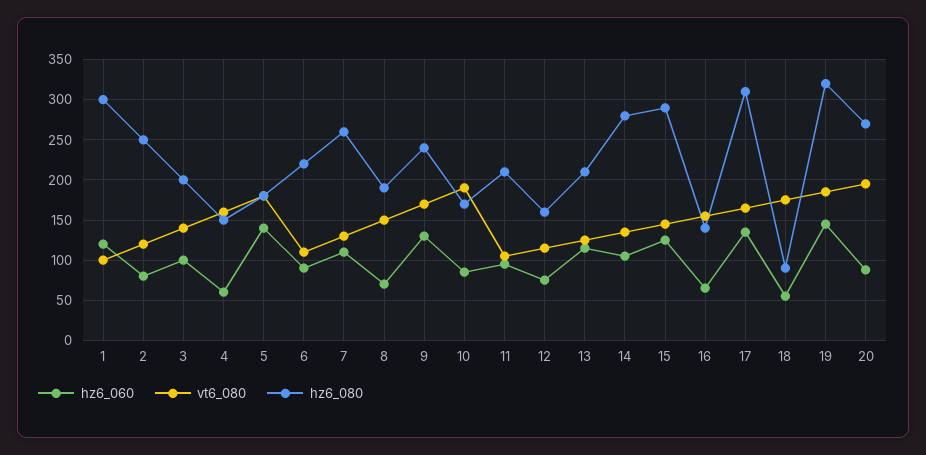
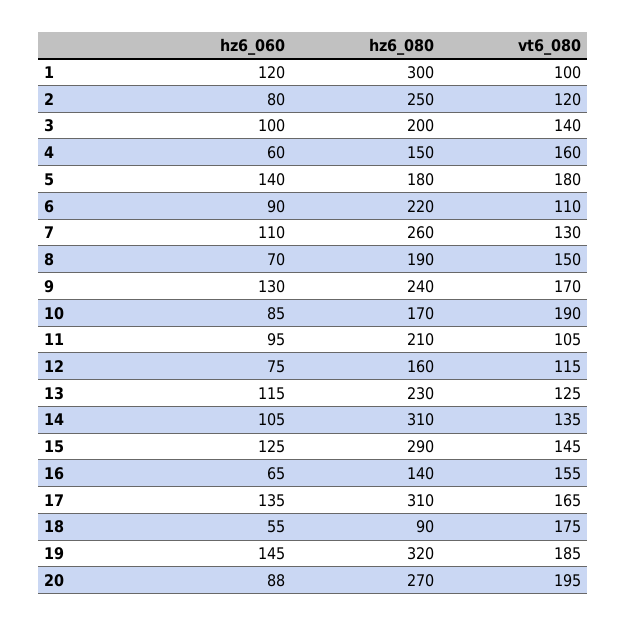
hz6_080, 13: 210 -> 230
hz6_080, 14: 280 -> 310

